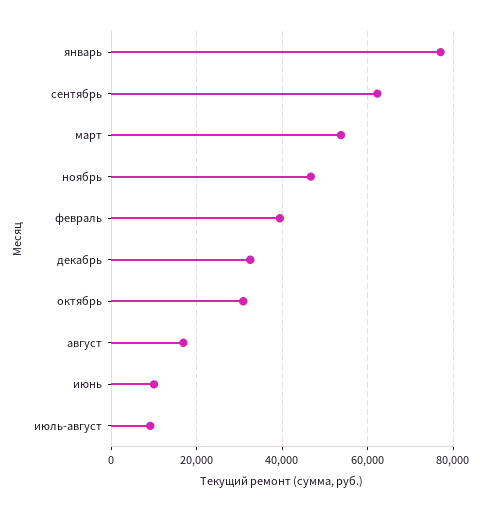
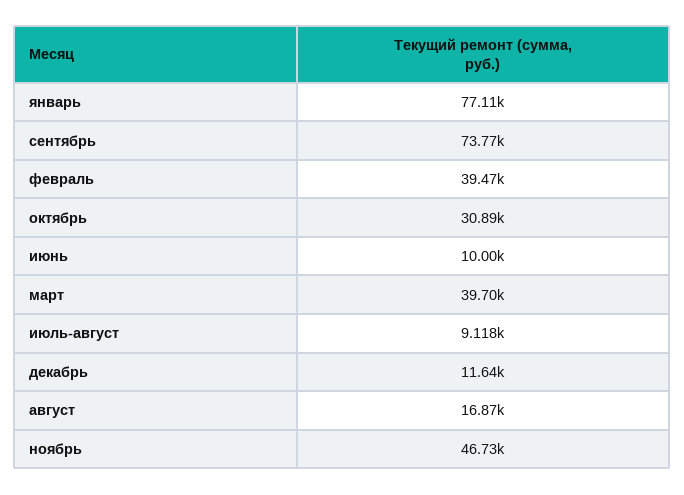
сентябрь: 62000 -> 73770
март: 54000 -> 39700
декабрь: 32000 -> 11640

